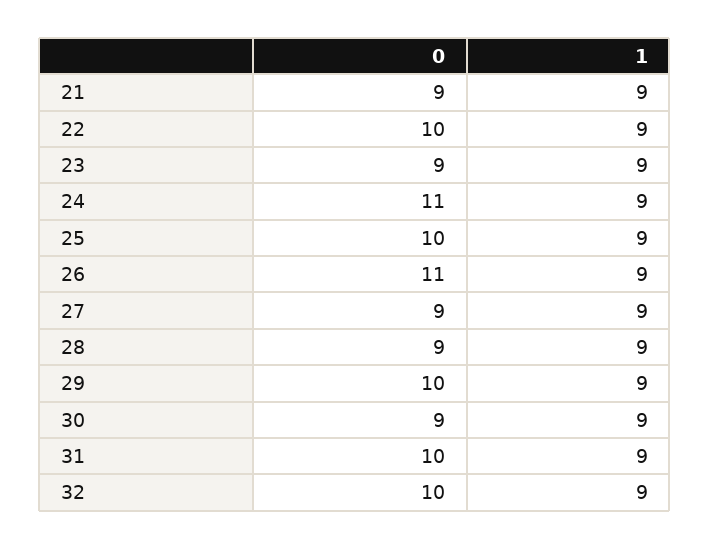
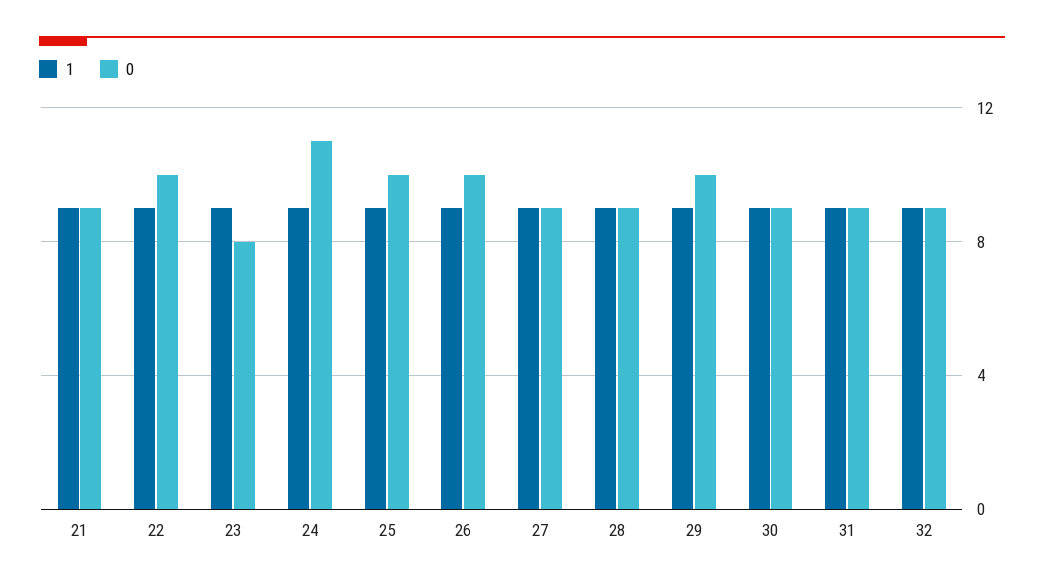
0, 23: 9 -> 8
0, 26: 11 -> 10
0, 31: 10 -> 9
0, 32: 10 -> 9

